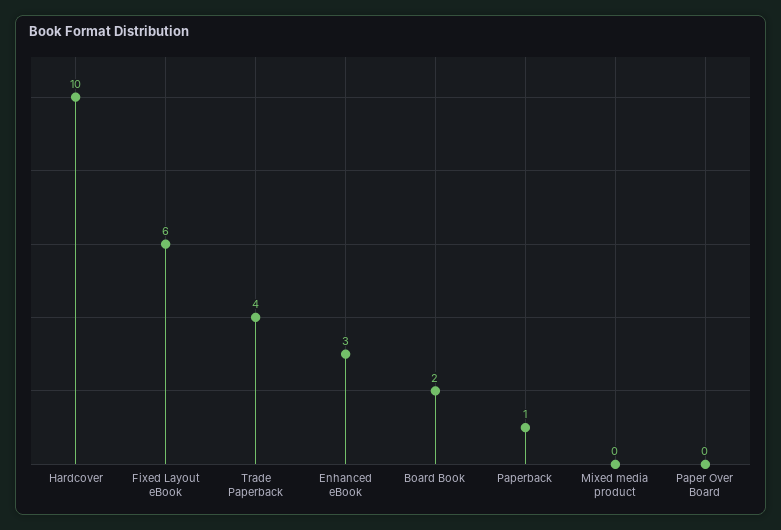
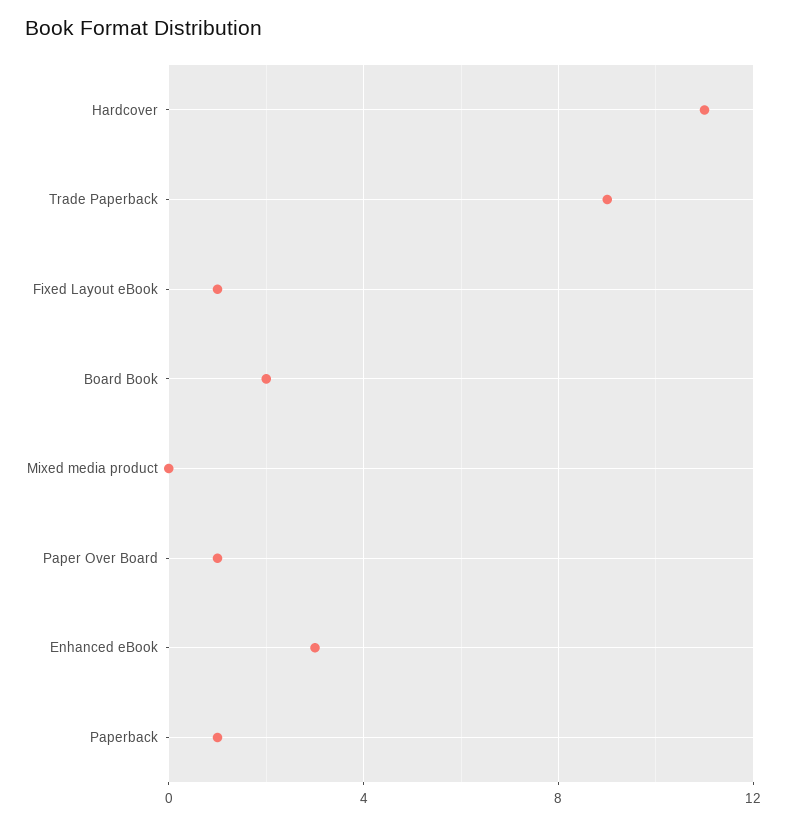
Hardcover: 10 -> 11
Fixed Layout eBook: 6 -> 1
Trade Paperback: 4 -> 9
Paper Over Board: 0 -> 1

